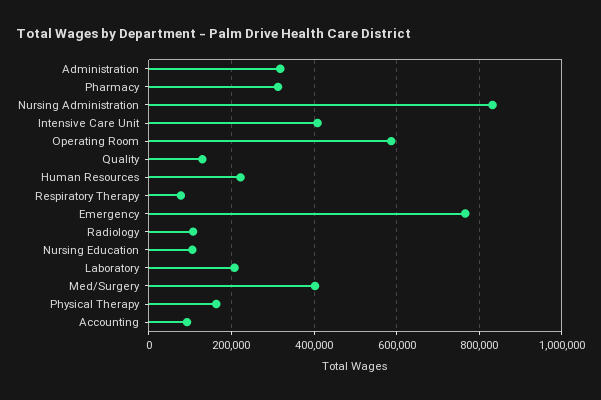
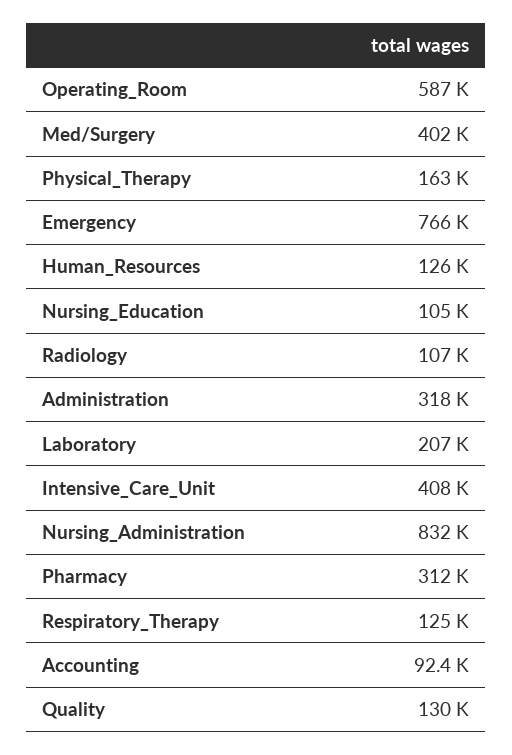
Human Resources: 220000 -> 126000
Respiratory Therapy: 80000 -> 125000

